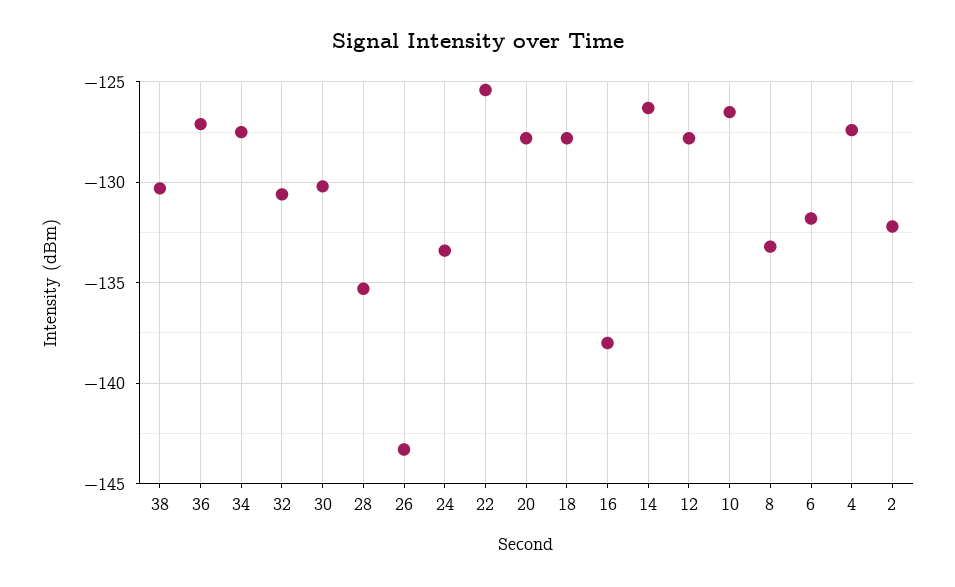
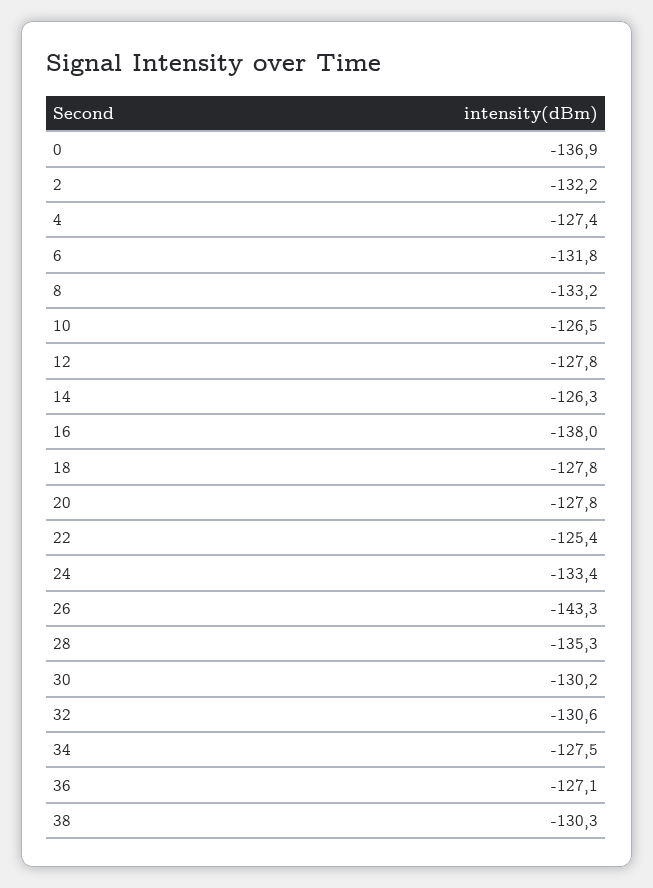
0: none -> -136.9

